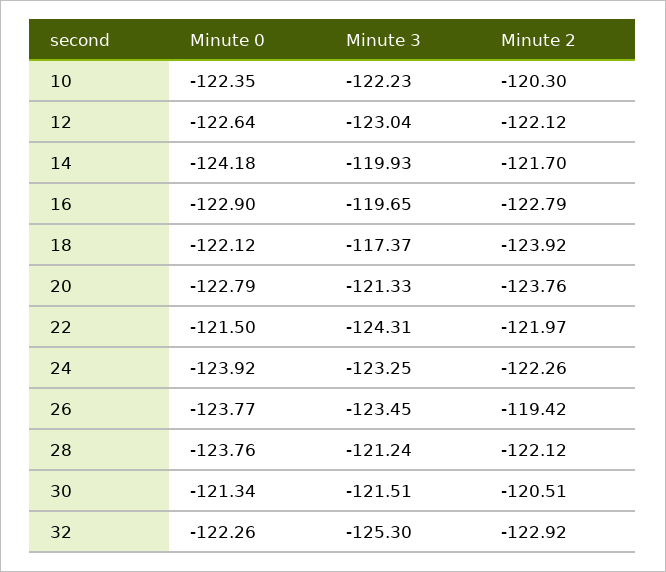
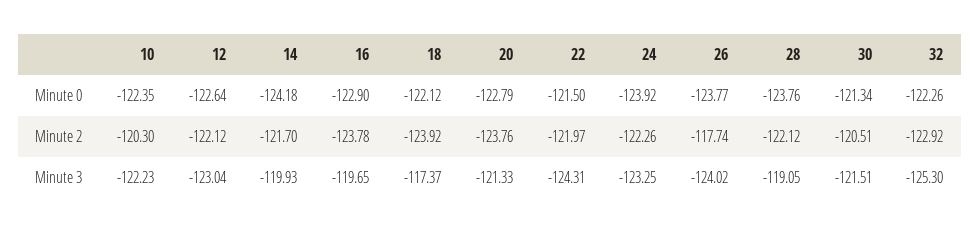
Minute 2, 16: -122.79 -> -123.78
Minute 3, 26: -123.45 -> -124.02
Minute 2, 26: -119.42 -> -117.74
Minute 3, 28: -121.24 -> -119.05

